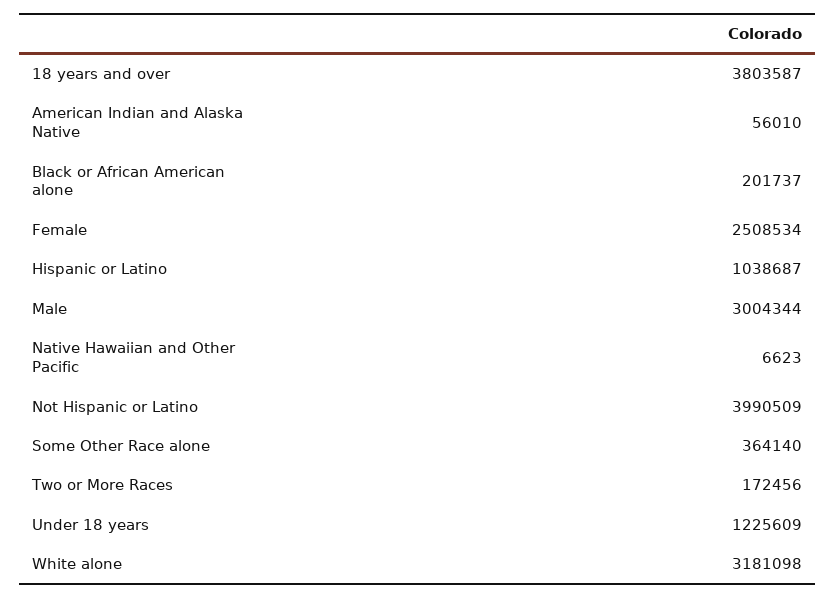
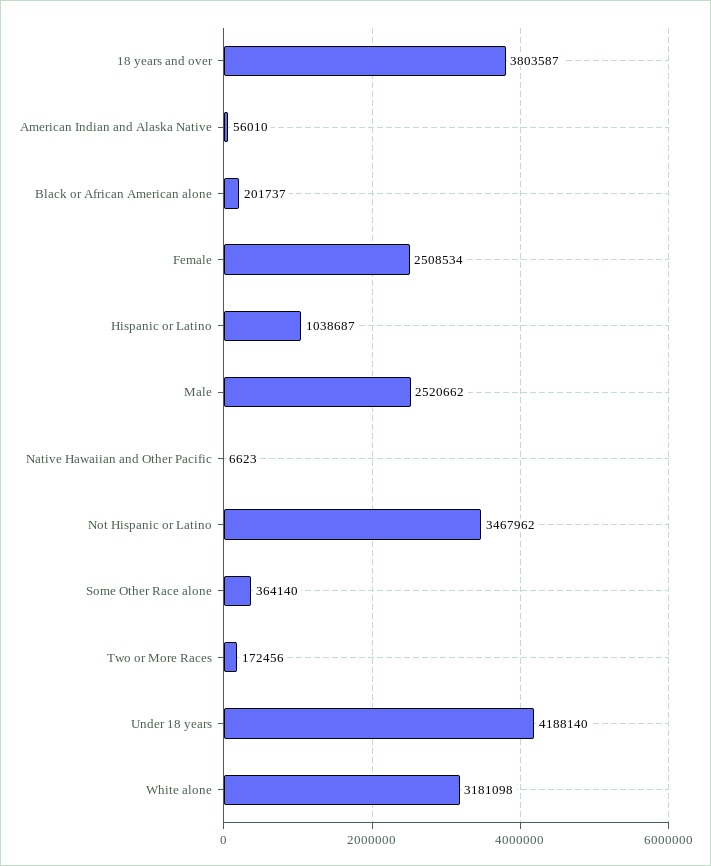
Male: 3004344 -> 2520662
Not Hispanic or Latino: 3990509 -> 3467962
Under 18 years: 1225609 -> 4188140

